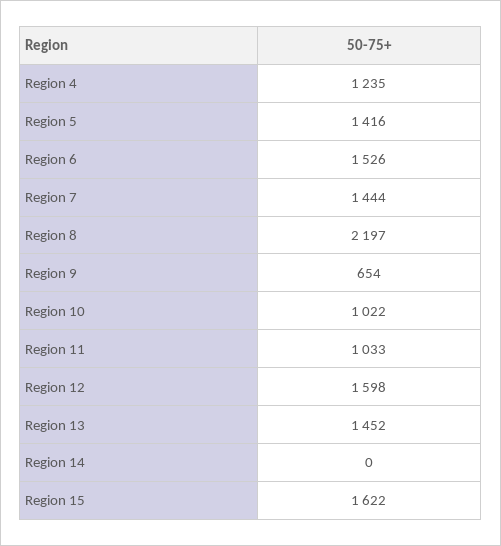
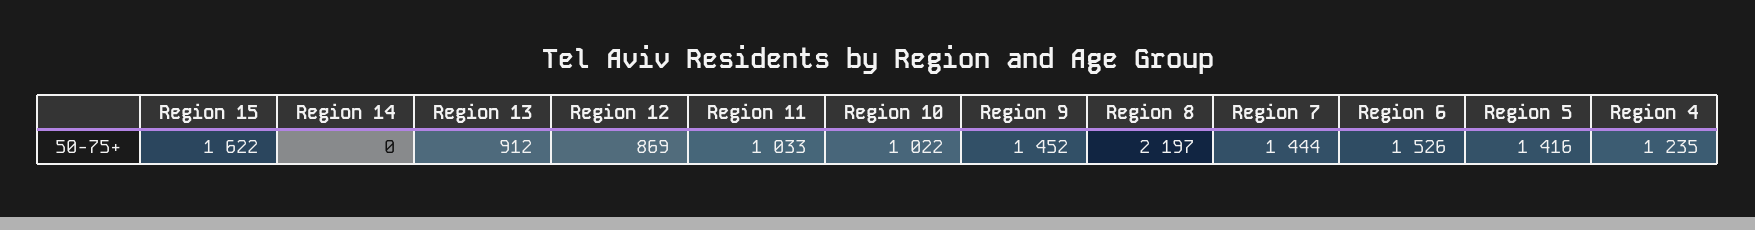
Region 9: 654 -> 1452
Region 12: 1598 -> 869
Region 13: 1452 -> 912

